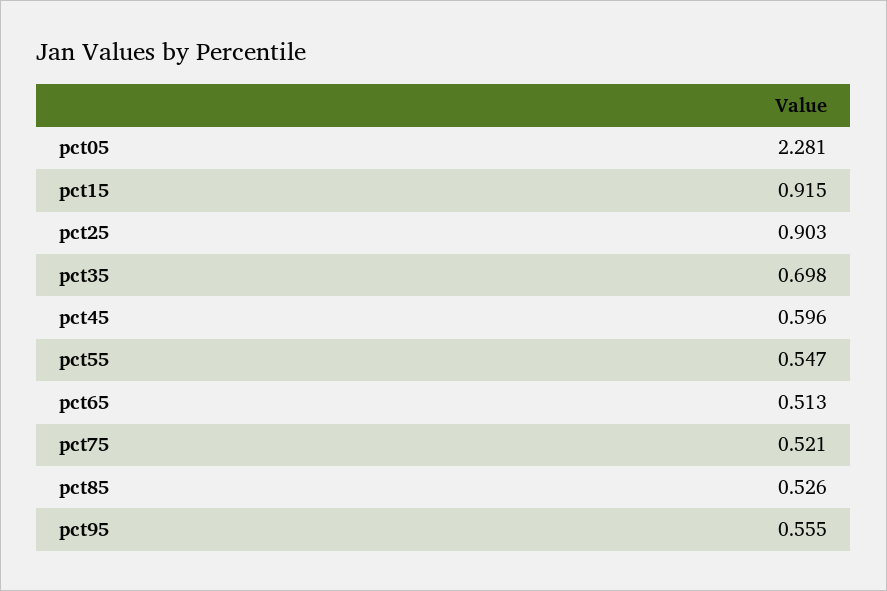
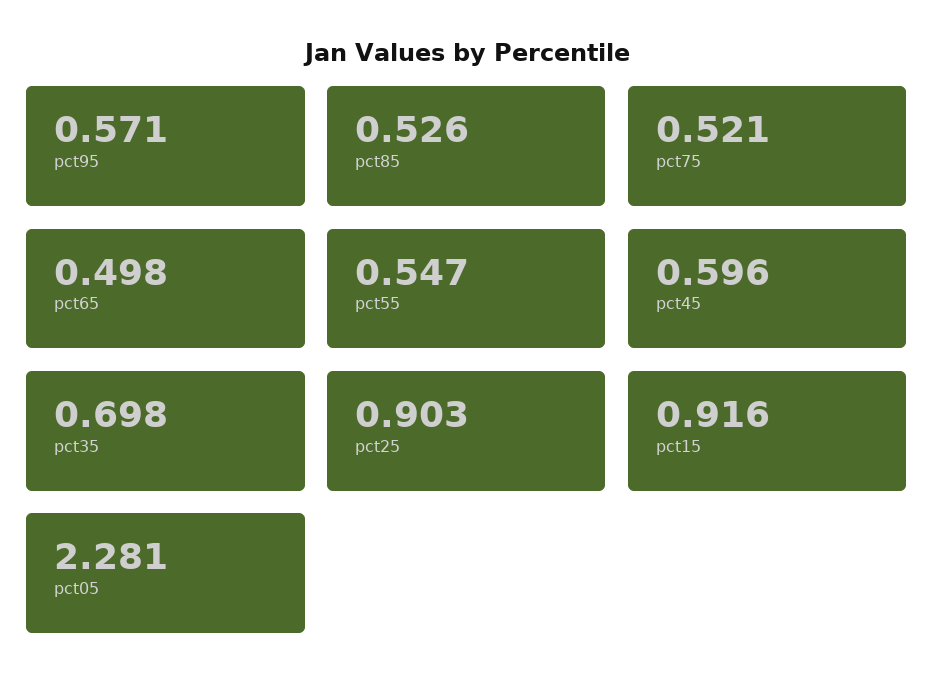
pct15: 0.915 -> 0.916
pct65: 0.513 -> 0.498
pct95: 0.555 -> 0.571

